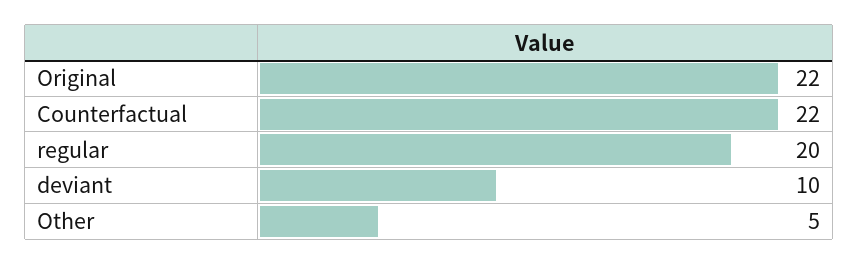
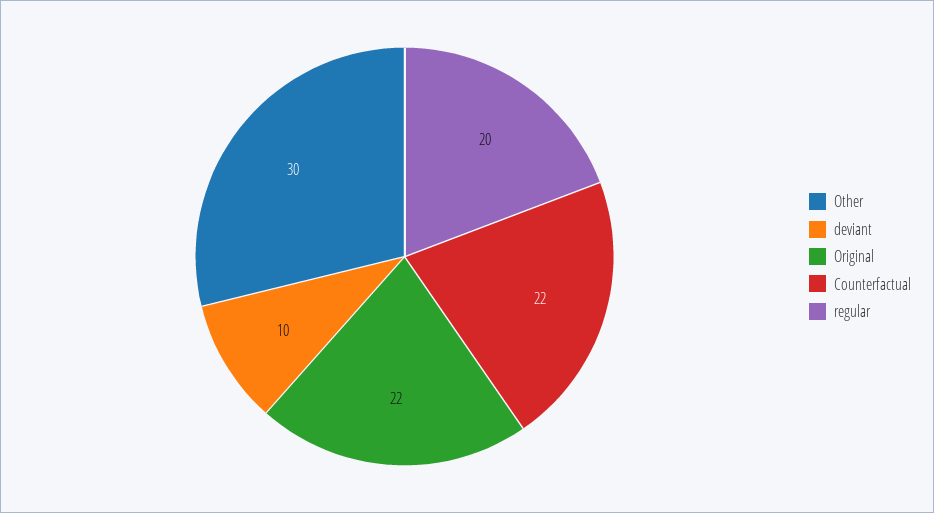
Other: 5 -> 30

